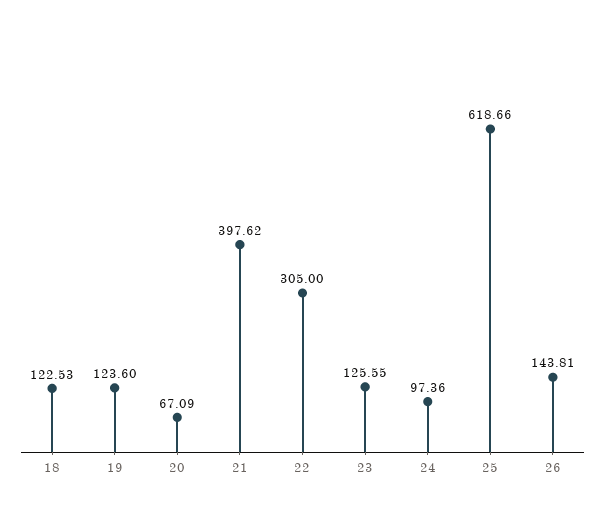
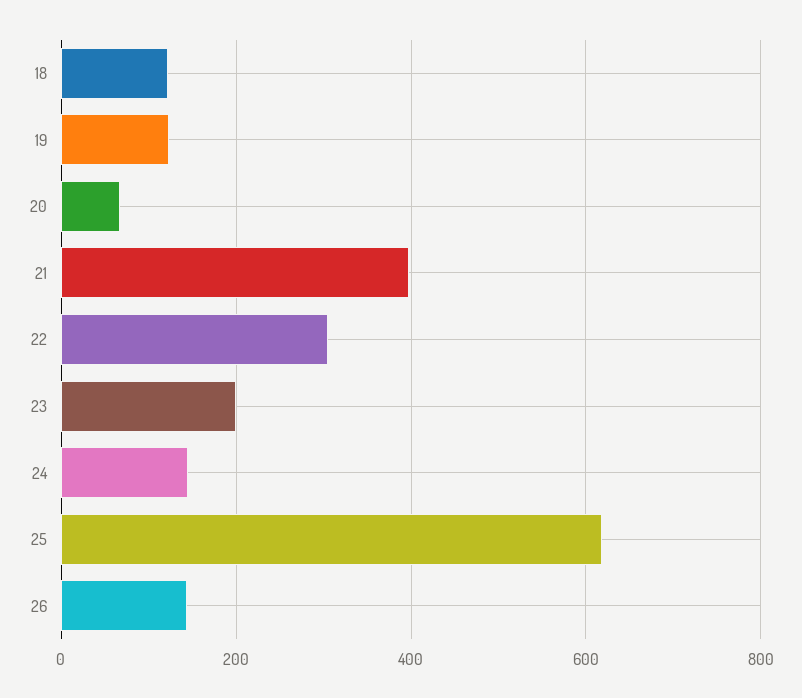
23: 125.55 -> 200
24: 97.36 -> 140

